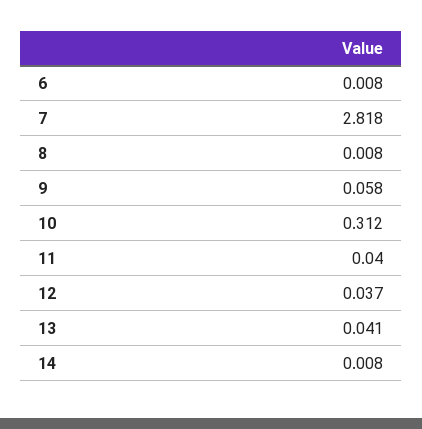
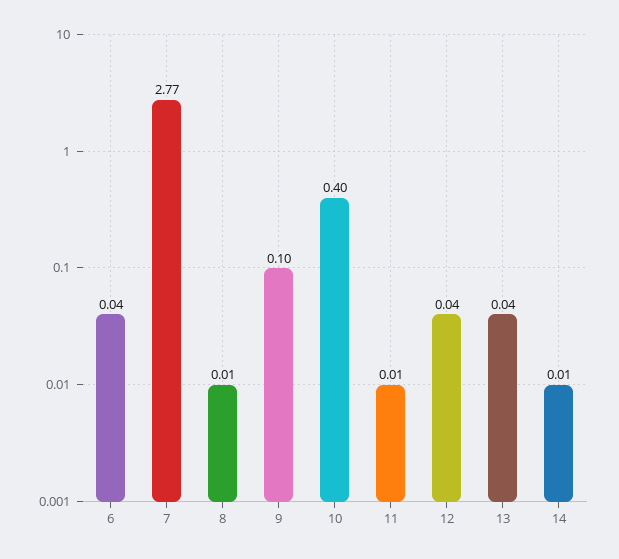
6: 0.008 -> 0.04
7: 2.818 -> 2.77
9: 0.058 -> 0.1
10: 0.312 -> 0.4
11: 0.04 -> 0.01

